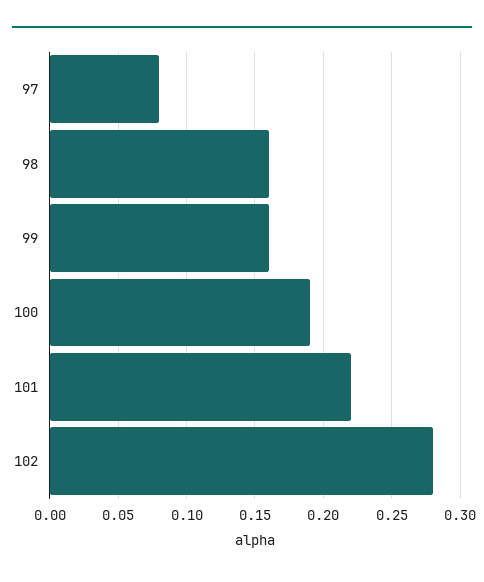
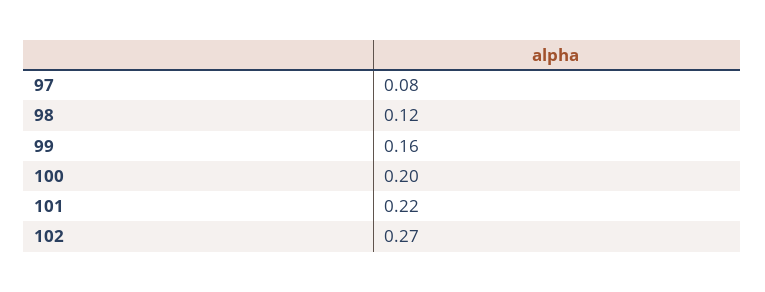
98: 0.16 -> 0.12
100: 0.19 -> 0.2
102: 0.28 -> 0.27

